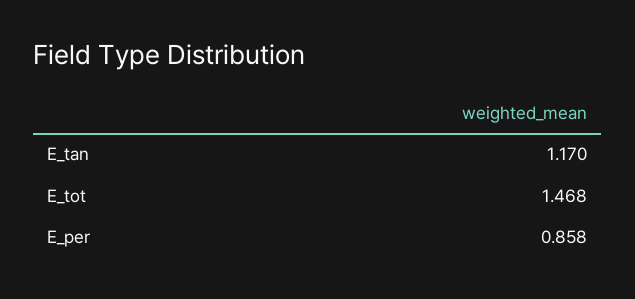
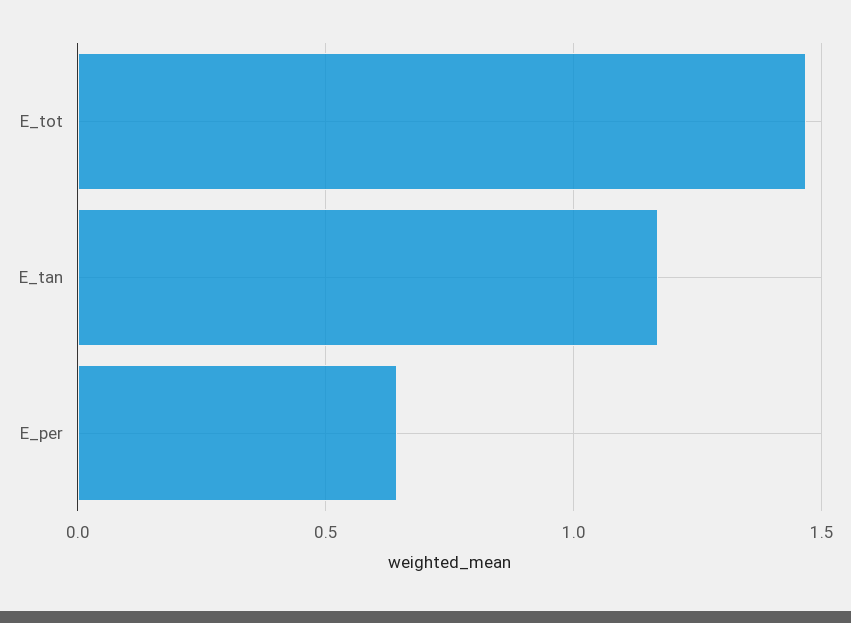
E_per: 0.858 -> 0.65

